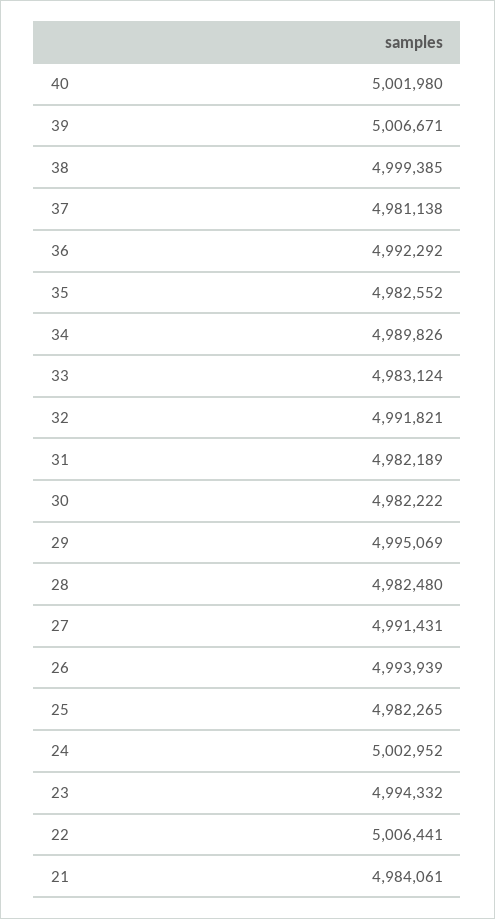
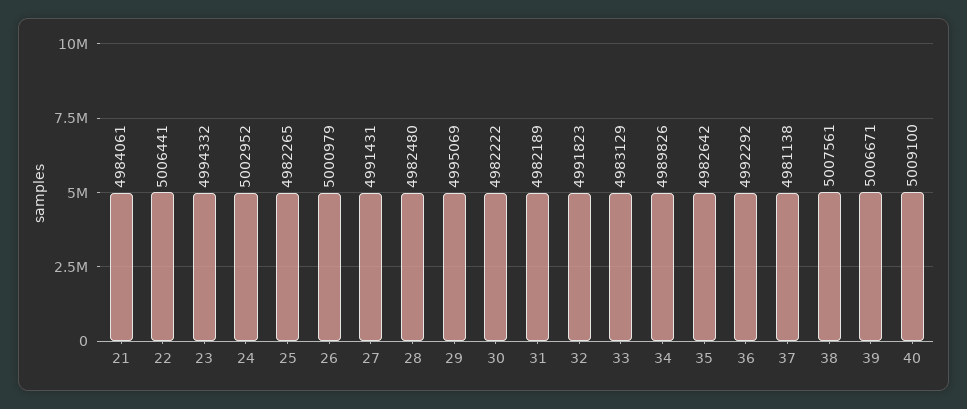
40: 5001980 -> 5009100
38: 4999385 -> 5007561
35: 4982552 -> 4982642
33: 4983124 -> 4983129
32: 4991821 -> 4991823
26: 4993939 -> 5000979

